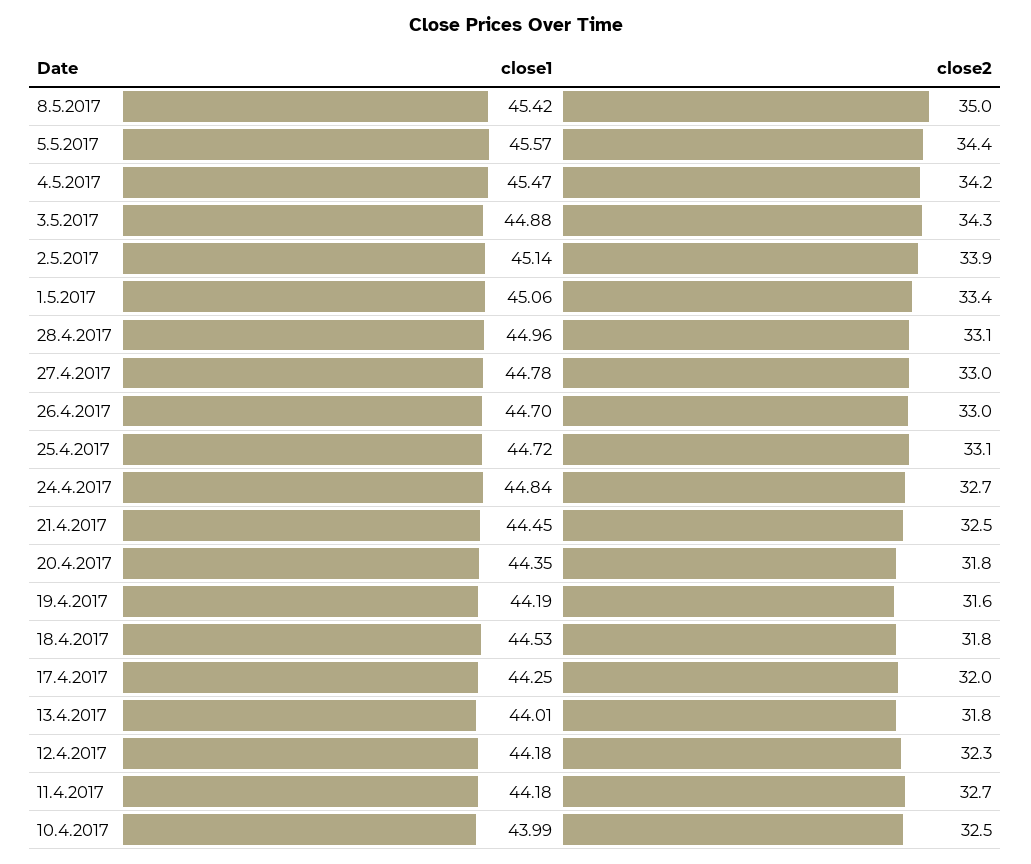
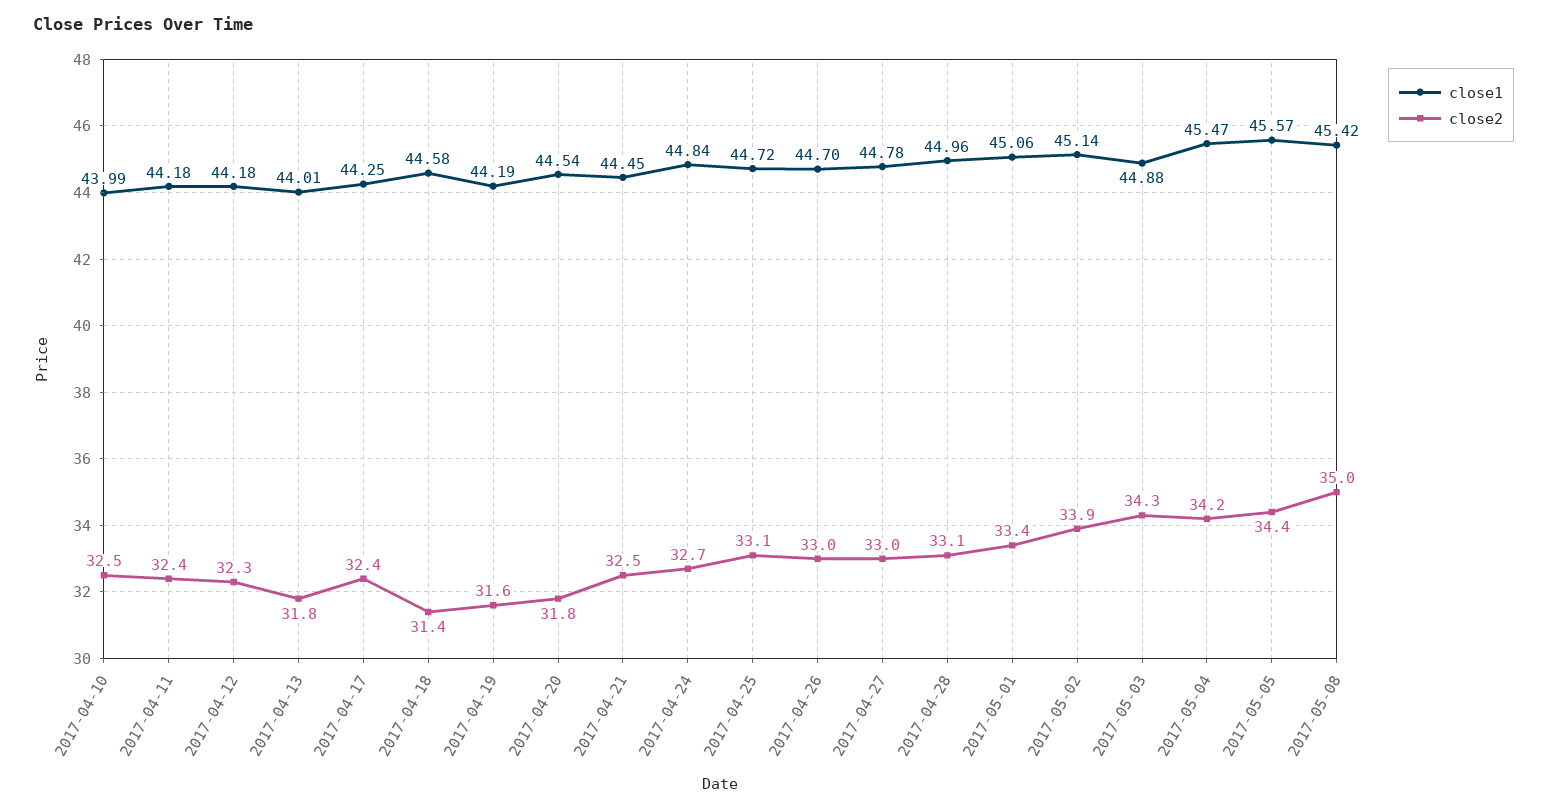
close1, 20.4.2017: 44.35 -> 44.54
close1, 18.4.2017: 44.53 -> 44.58
close2, 18.4.2017: 31.8 -> 31.4
close2, 17.4.2017: 32 -> 32.4
close2, 11.4.2017: 32.7 -> 32.4

